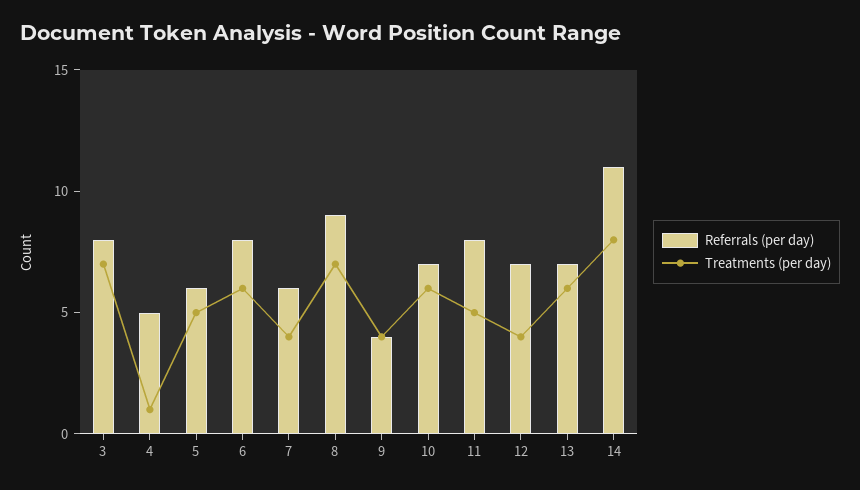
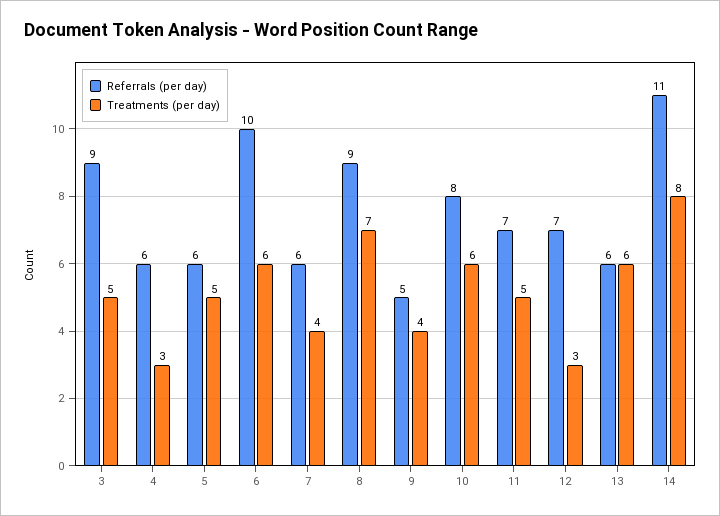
Referrals (per day), 3: 8 -> 9
Treatments (per day), 3: 7 -> 5
Referrals (per day), 4: 5 -> 6
Treatments (per day), 4: 1 -> 3
Referrals (per day), 6: 8 -> 10
Referrals (per day), 9: 4 -> 5
Referrals (per day), 10: 7 -> 8
Referrals (per day), 11: 8 -> 7
Treatments (per day), 12: 4 -> 3
Referrals (per day), 13: 7 -> 6

